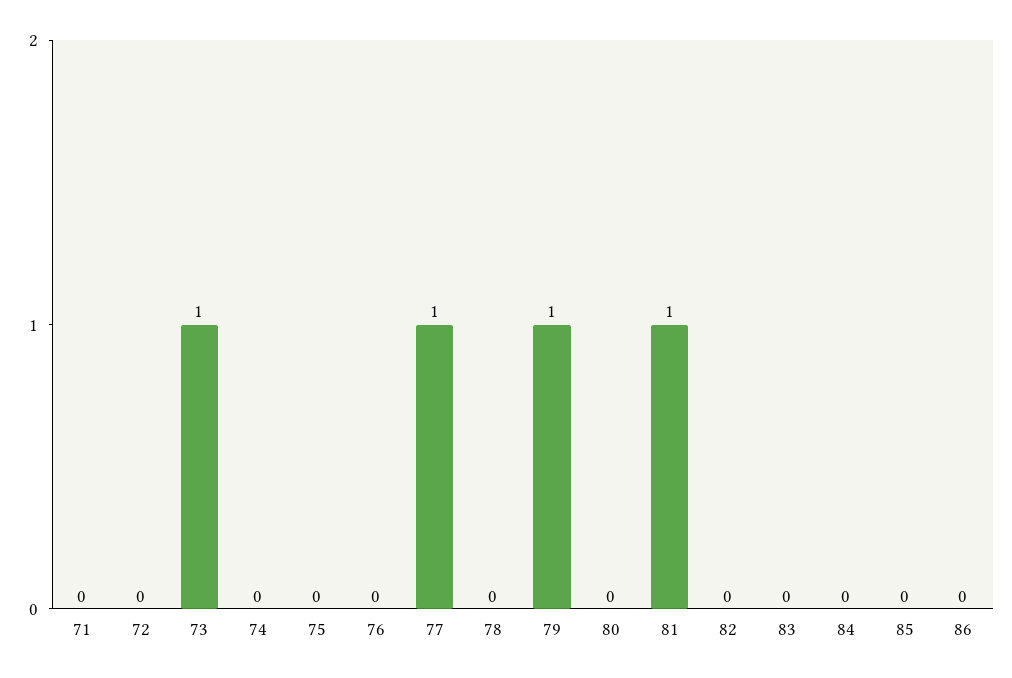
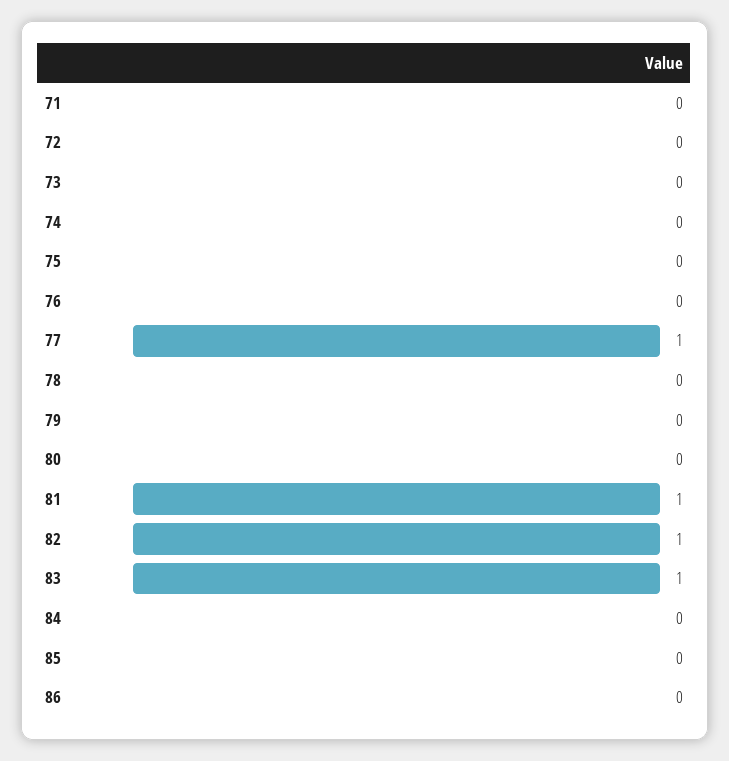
73: 1 -> 0
79: 1 -> 0
82: 0 -> 1
83: 0 -> 1

